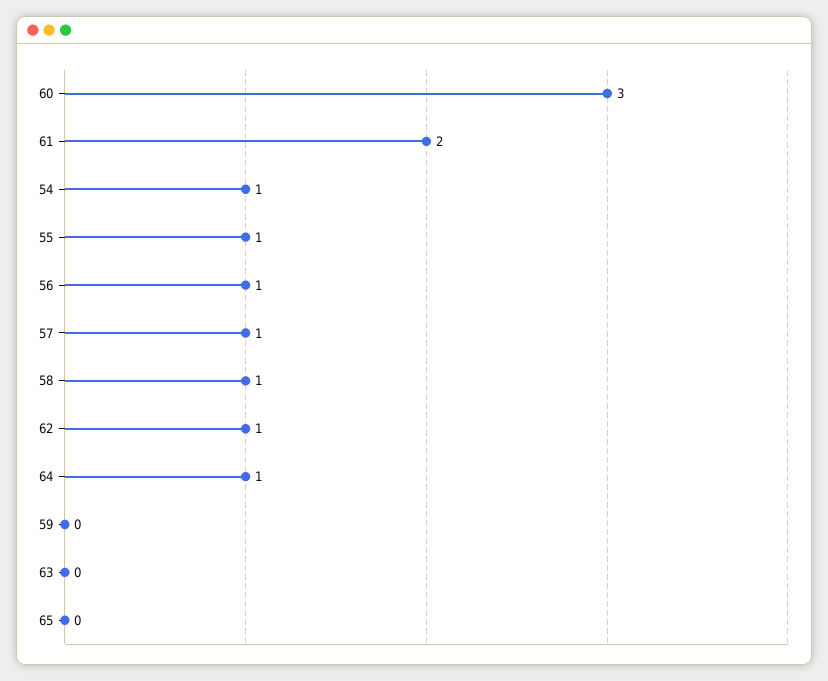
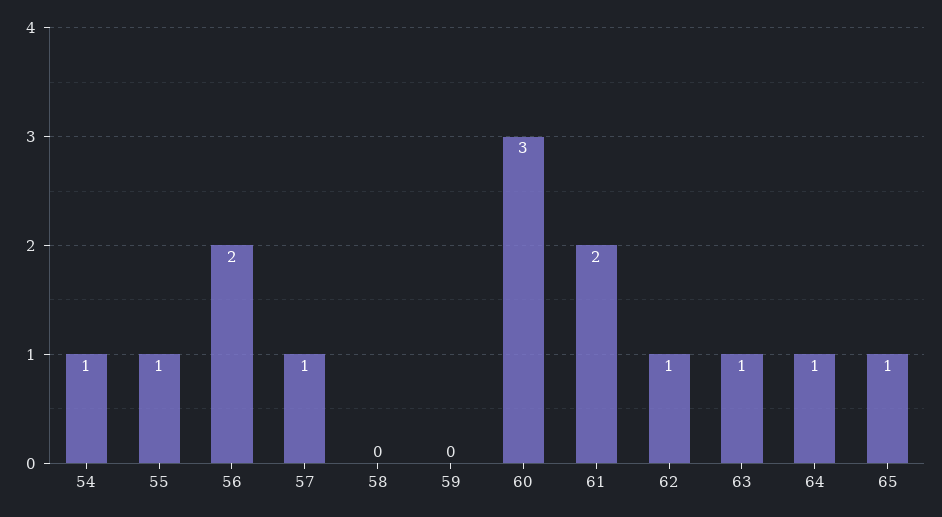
56: 1 -> 2
58: 1 -> 0
63: 0 -> 1
65: 0 -> 1

